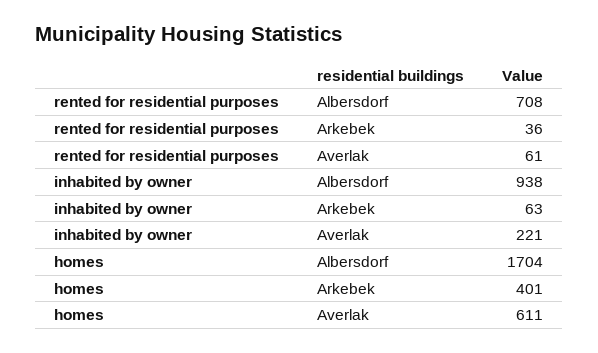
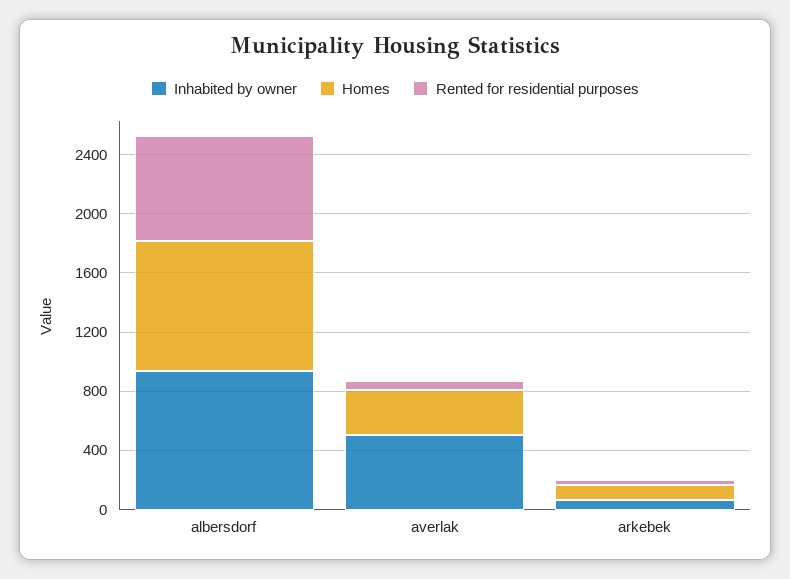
inhabited by owner, Averlak: 221 -> 500
homes, Albersdorf: 1704 -> 900
homes, Arkebek: 401 -> 100
homes, Averlak: 611 -> 300

